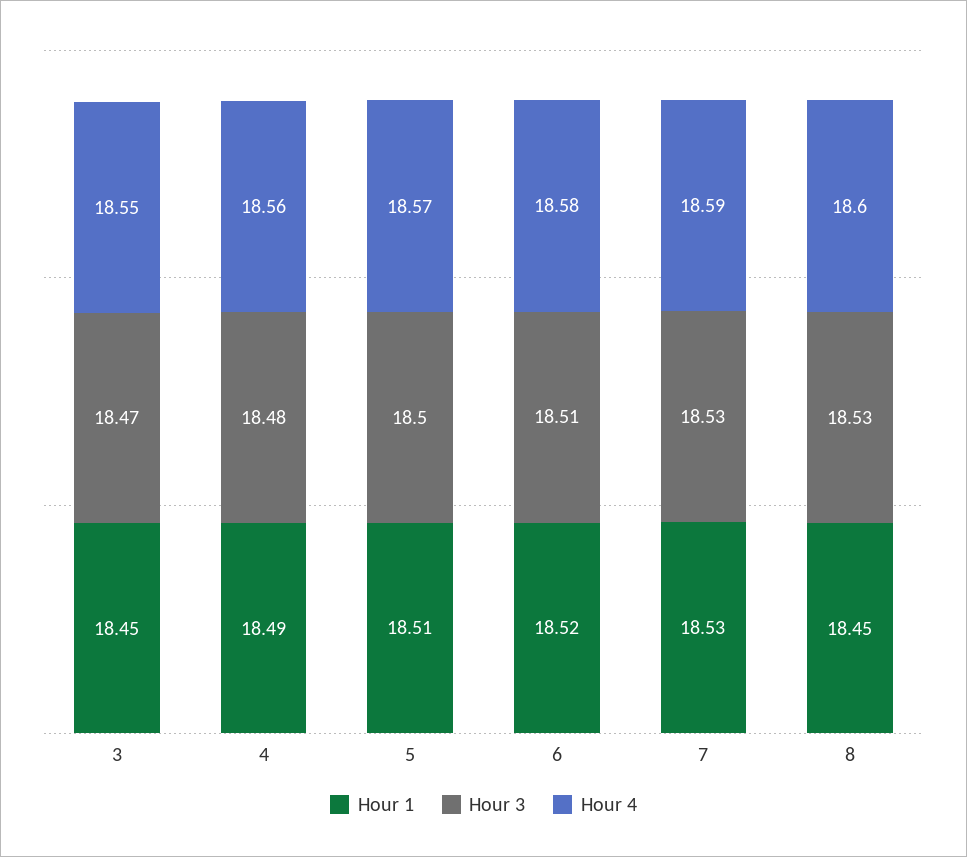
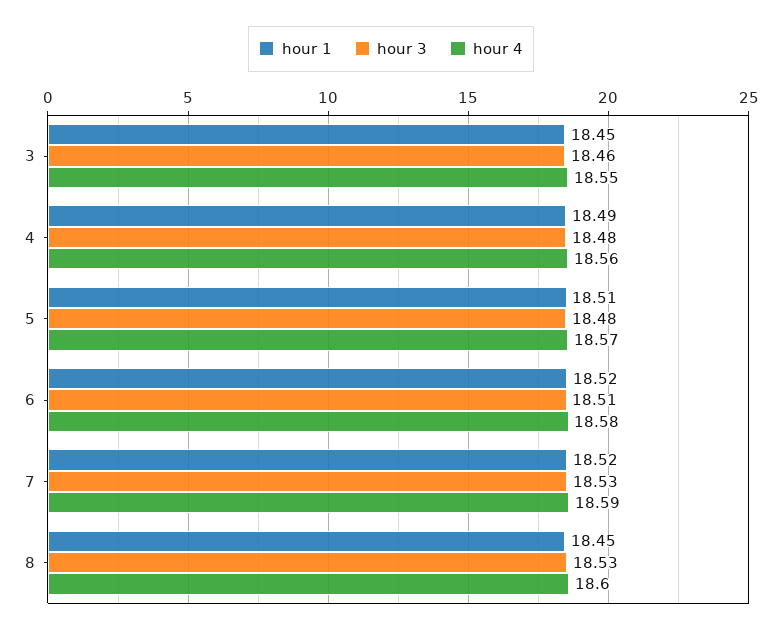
Hour 3, 3: 18.47 -> 18.46
Hour 3, 5: 18.5 -> 18.48
Hour 1, 7: 18.53 -> 18.52

